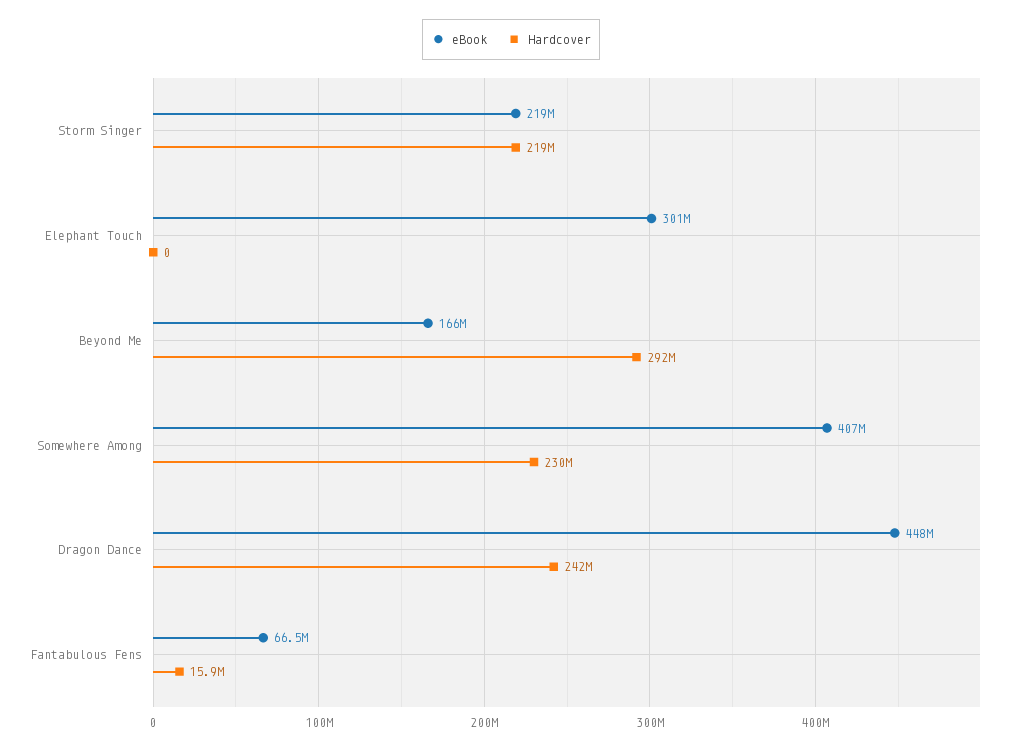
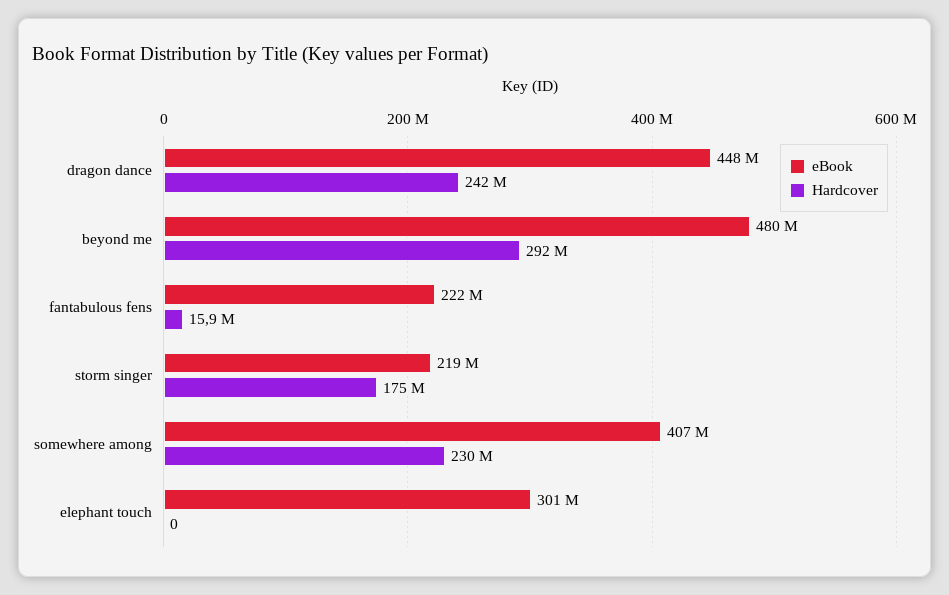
Hardcover, Storm Singer: 219000000 -> 175000000
eBook, Beyond Me: 166000000 -> 480000000
eBook, Fantabulous Fens: 66500000 -> 222000000

